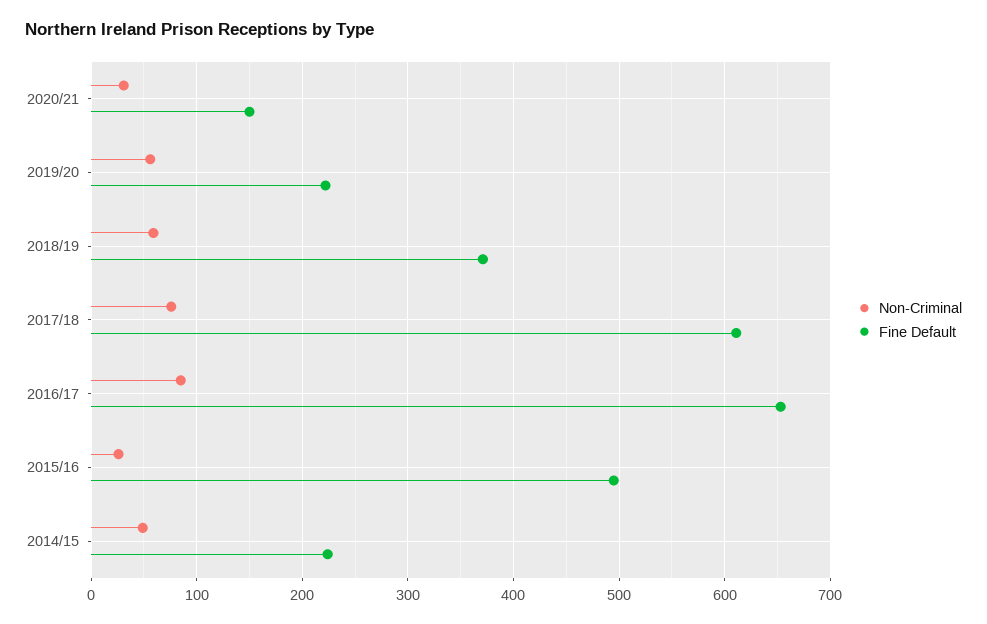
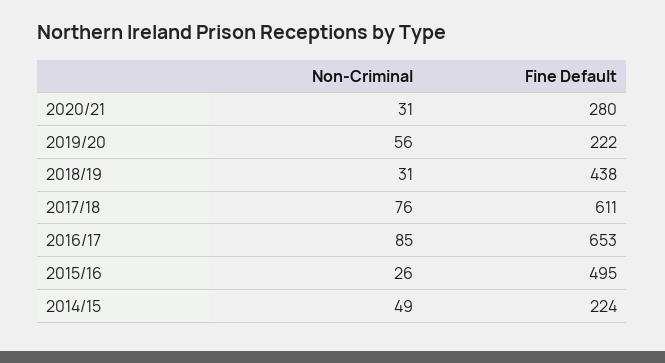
Fine Default, 2020/21: 150 -> 280
Non-Criminal, 2018/19: 60 -> 31
Fine Default, 2018/19: 370 -> 438

